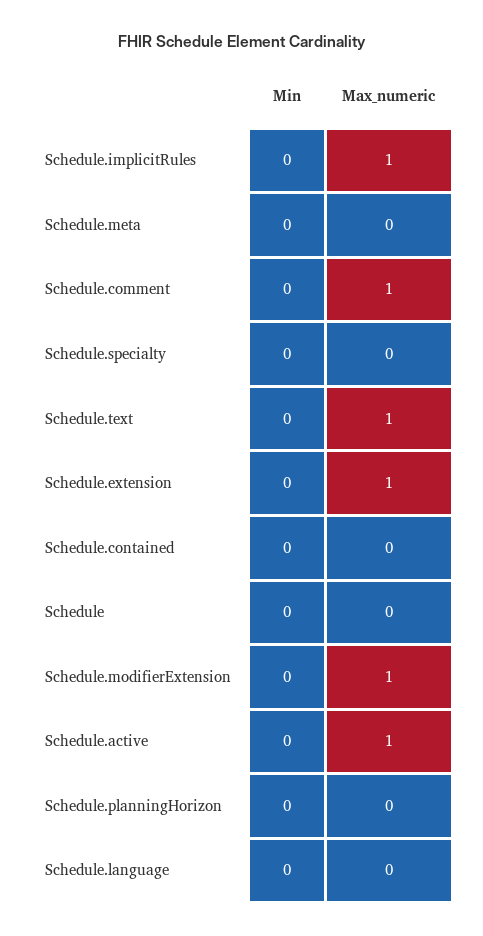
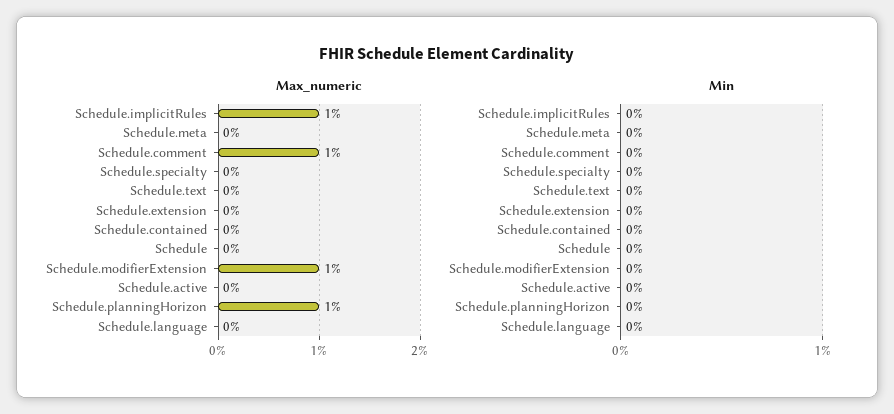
Max_numeric, Schedule.text: 1 -> 0
Max_numeric, Schedule.extension: 1 -> 0
Max_numeric, Schedule.active: 1 -> 0
Max_numeric, Schedule.planningHorizon: 0 -> 1

